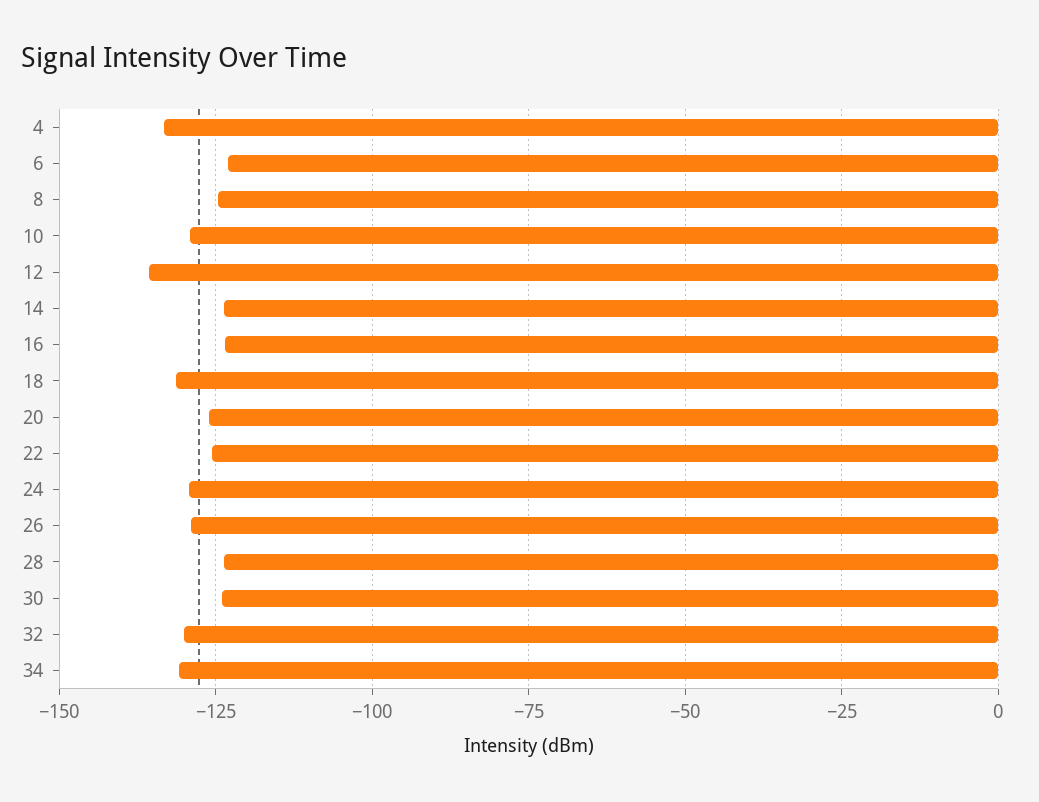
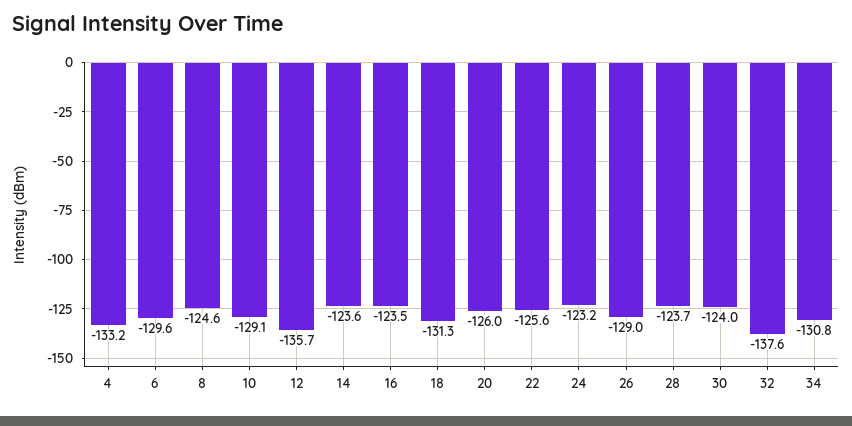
6: -122.5 -> -129.6
24: -130 -> -123.2
32: -130 -> -137.6

